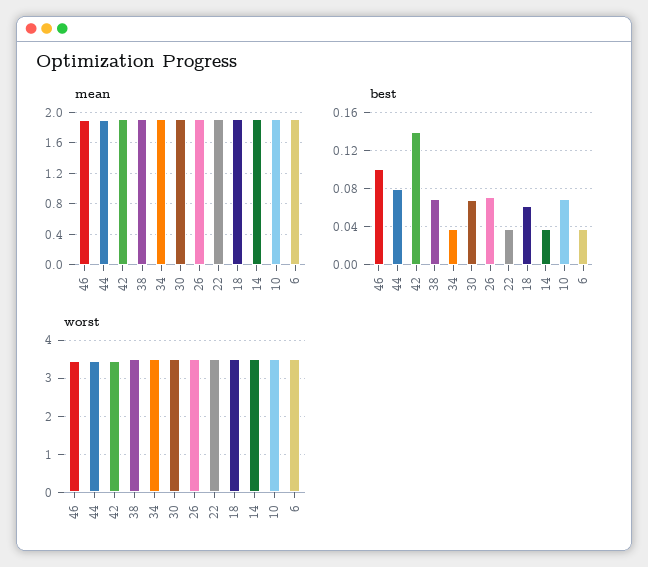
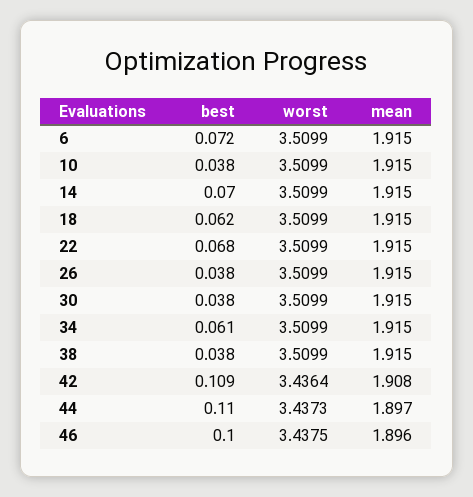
best, 44: 0.08 -> 0.11
best, 42: 0.14 -> 0.109
best, 38: 0.07 -> 0.038
best, 34: 0.04 -> 0.061
best, 30: 0.07 -> 0.038
best, 26: 0.07 -> 0.038
best, 22: 0.04 -> 0.068
best, 14: 0.04 -> 0.07
best, 10: 0.07 -> 0.038
best, 6: 0.04 -> 0.072

